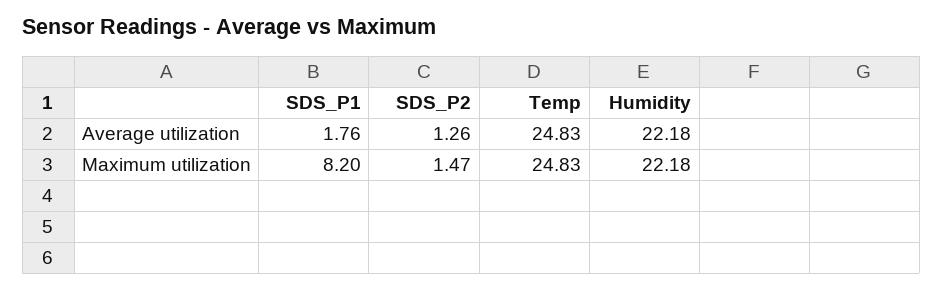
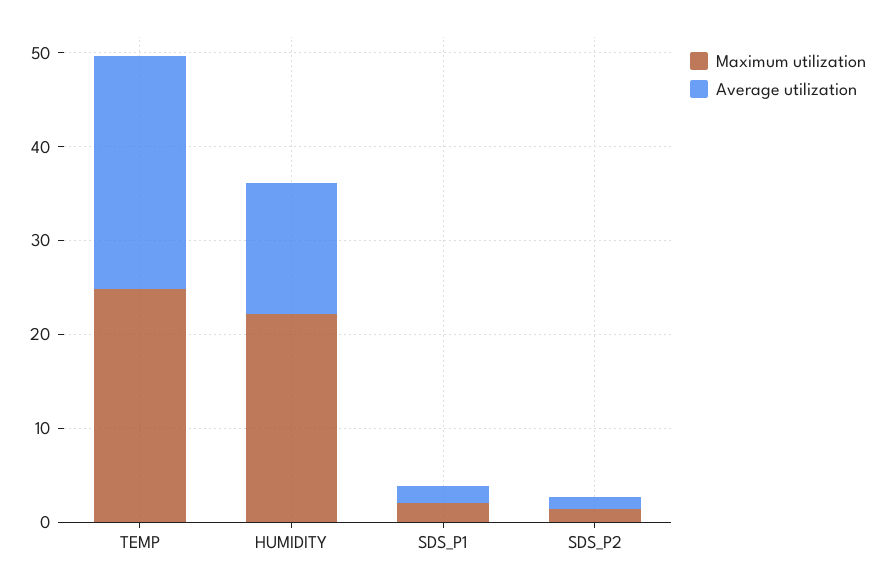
Average utilization, Humidity: 22.18 -> 14
Maximum utilization, SDS_P1: 8.2 -> 2

